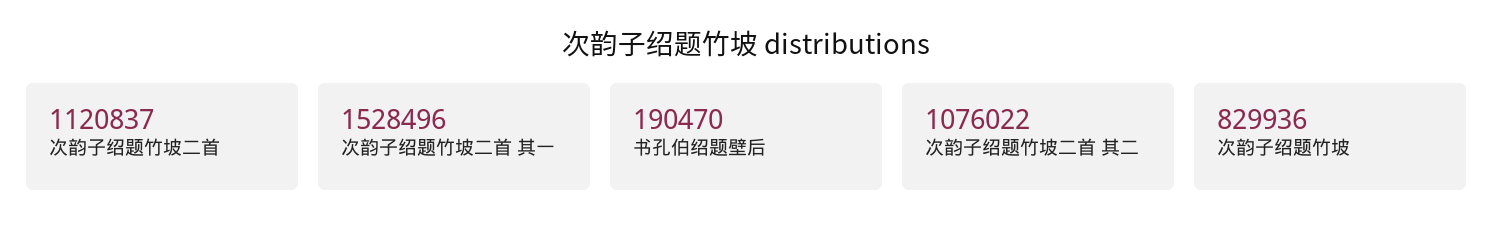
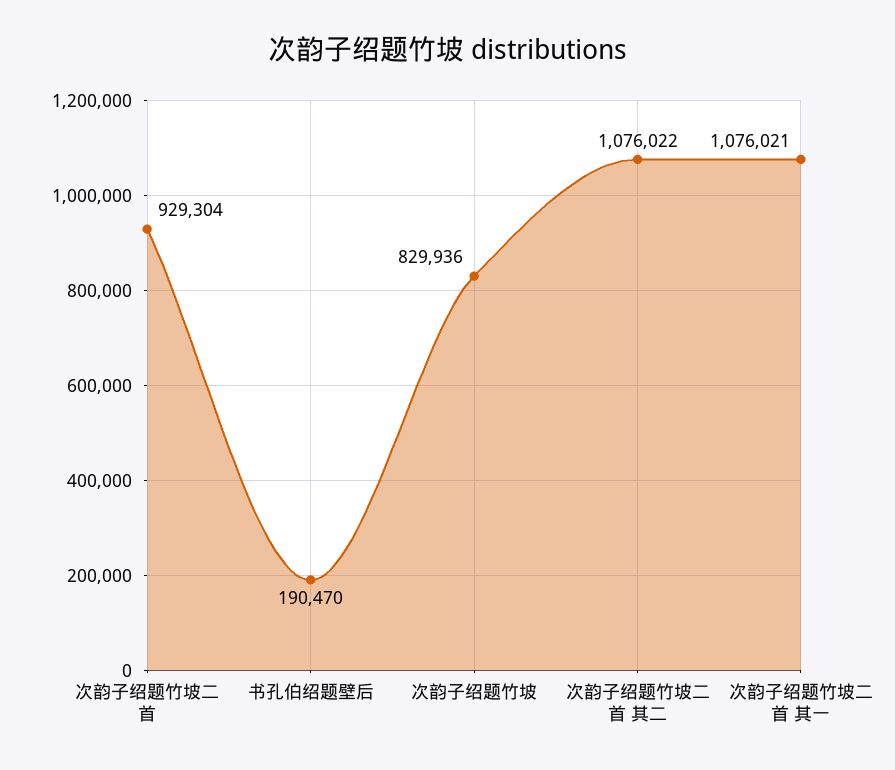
次韵子绍题竹坡二首: 1120837 -> 929304
次韵子绍题竹坡二首 其一: 1528496 -> 1076021

